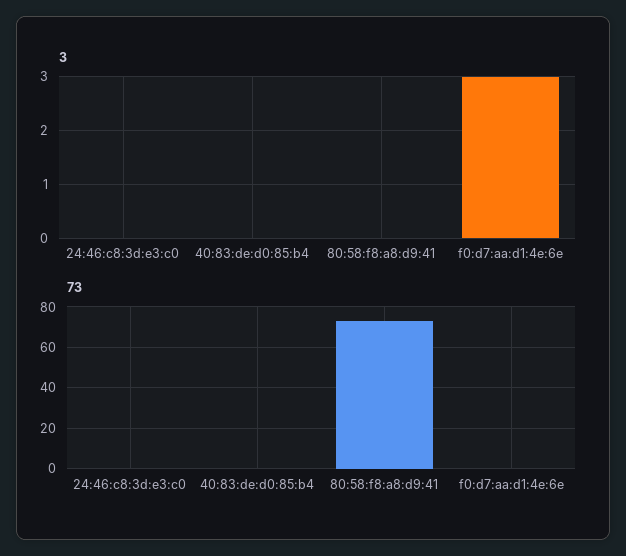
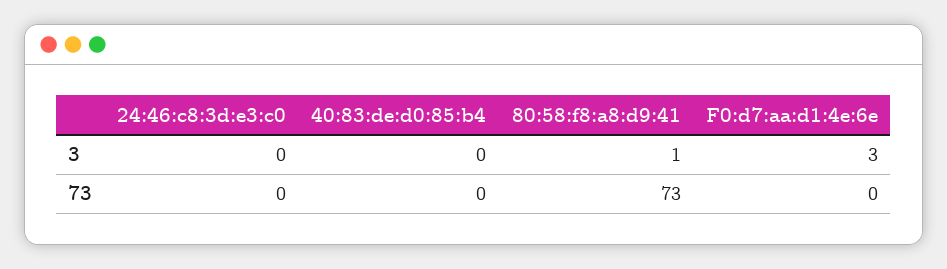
3, 80:58:f8:a8:d9:41: 0 -> 1

